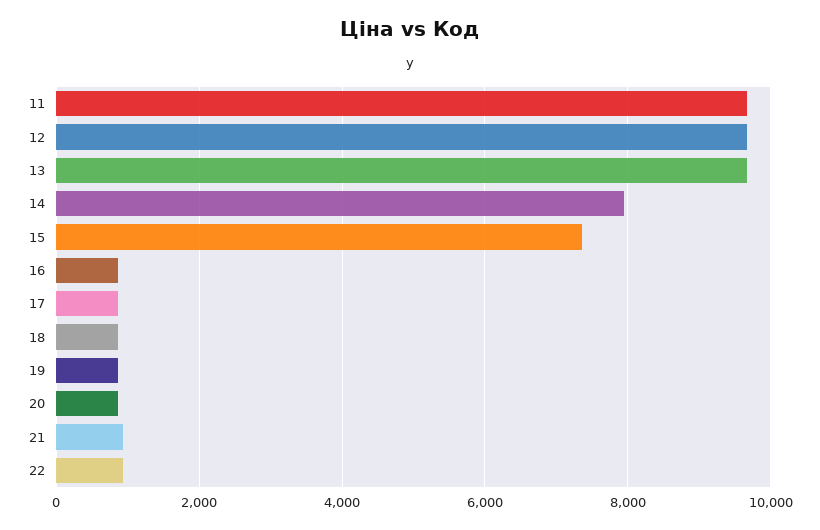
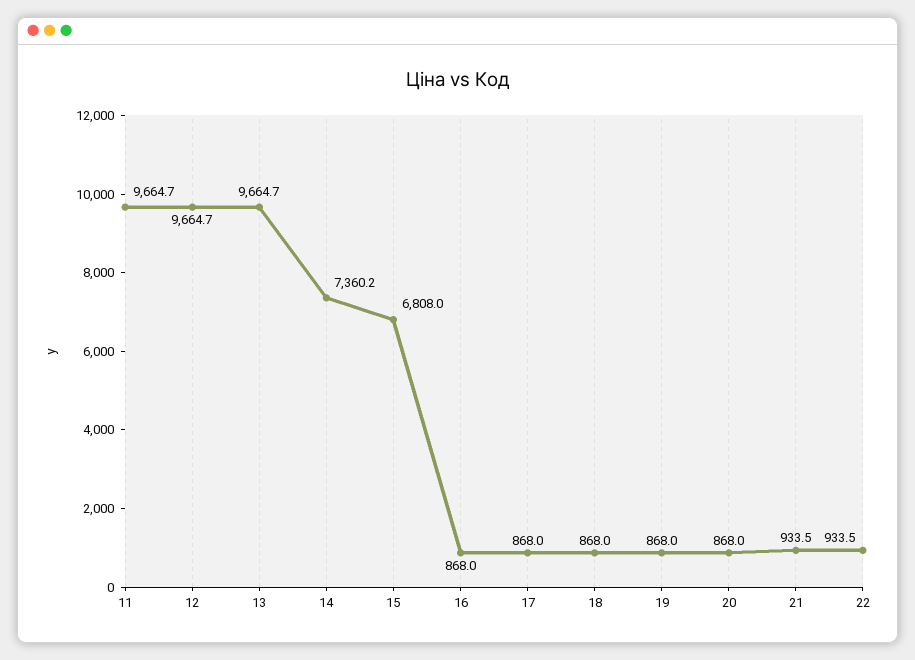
14: 8000 -> 7360.2
15: 7400 -> 6808

